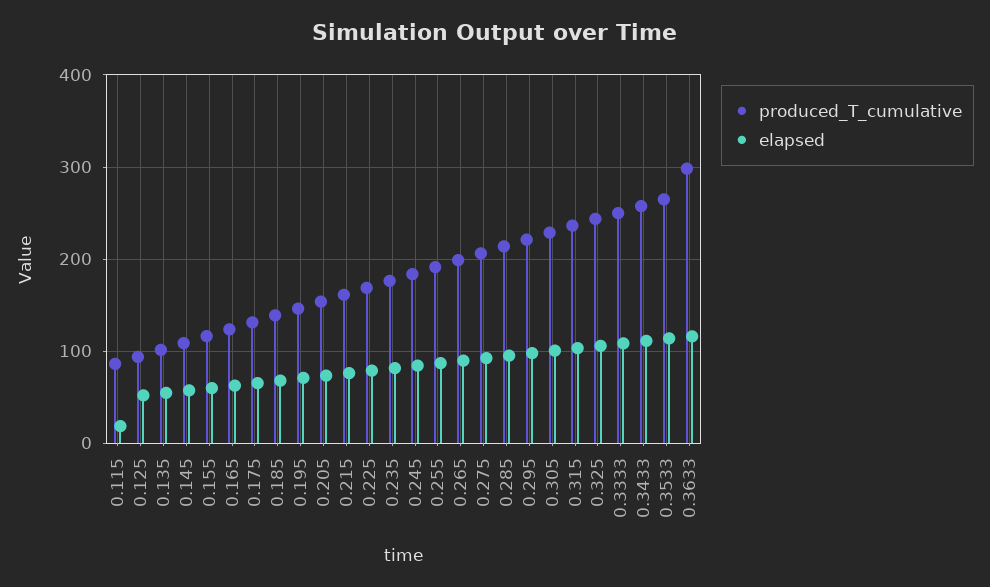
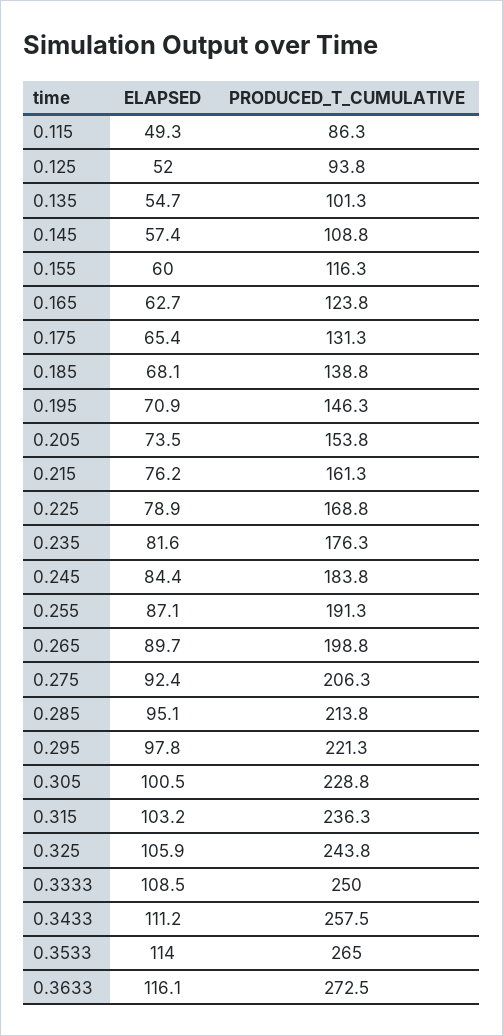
elapsed, 0.115: 20 -> 49.3
produced_T_cumulative, 0.3633: 300 -> 272.5

